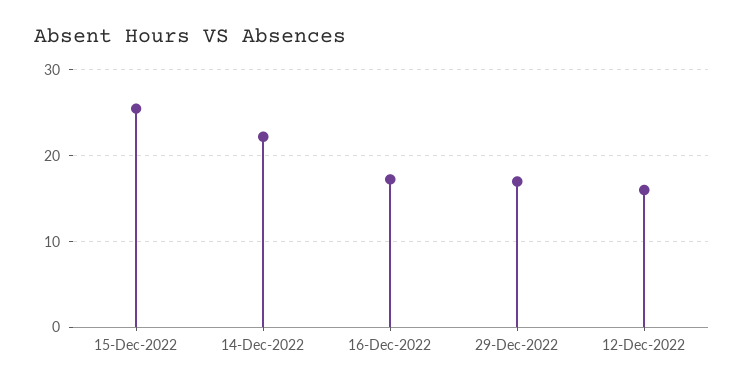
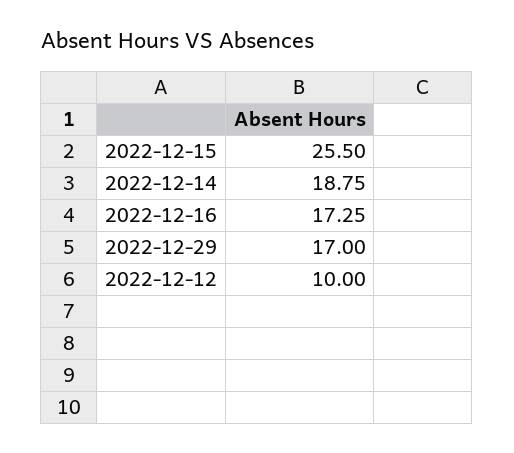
14-Dec-2022: 22 -> 18.75
12-Dec-2022: 16 -> 10

